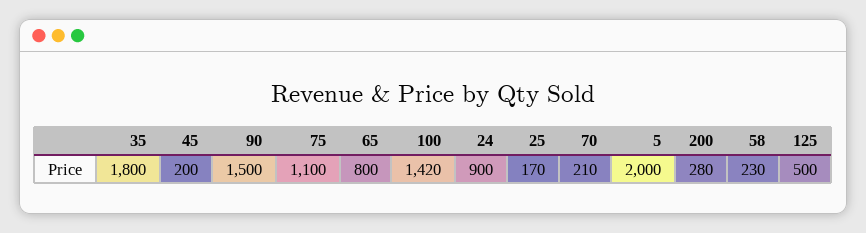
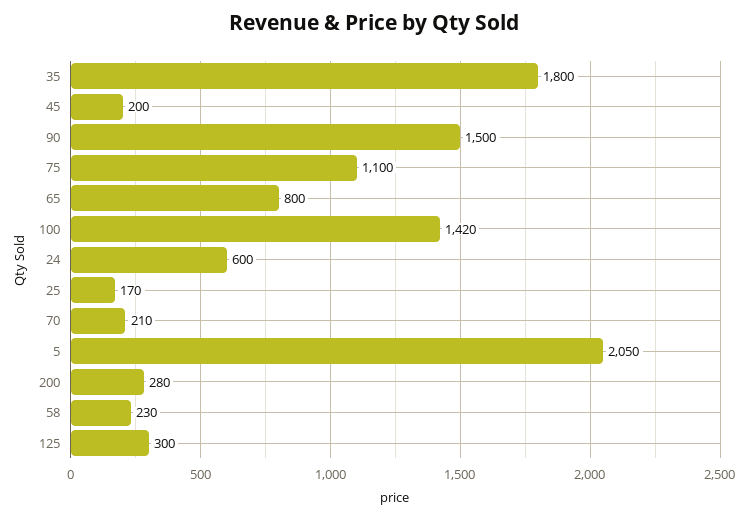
24: 900 -> 600
5: 2000 -> 2050
125: 500 -> 300

